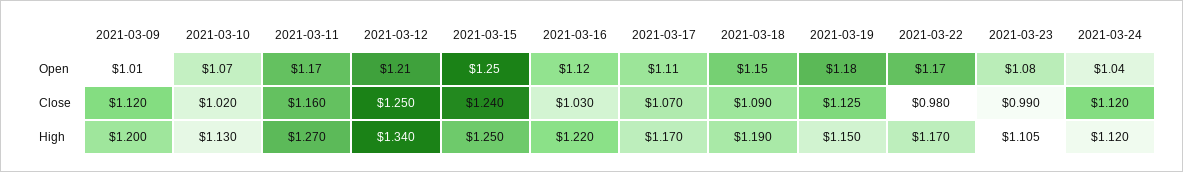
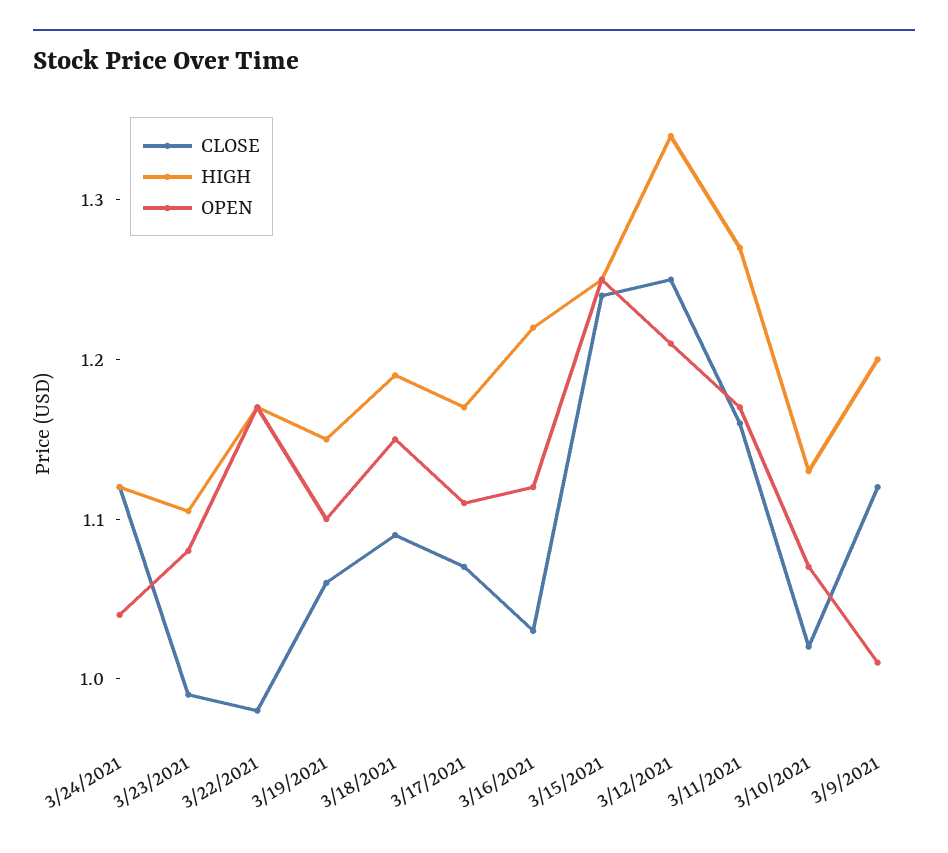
Open, 2021-03-19: 1.18 -> 1.1
Close, 2021-03-19: 1.125 -> 1.06

